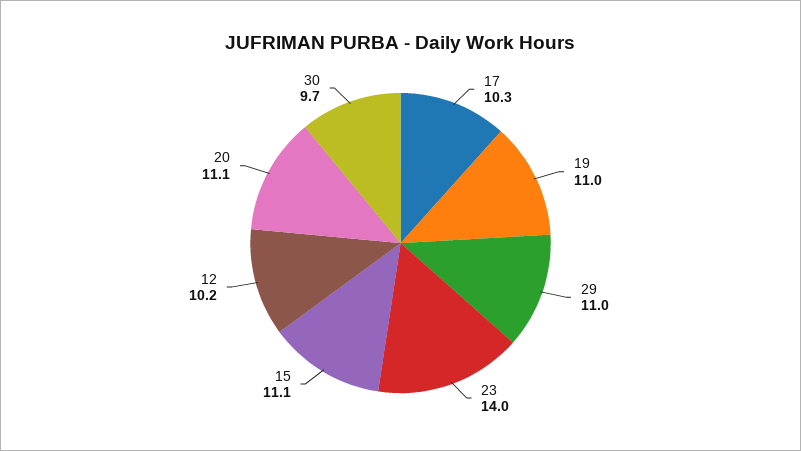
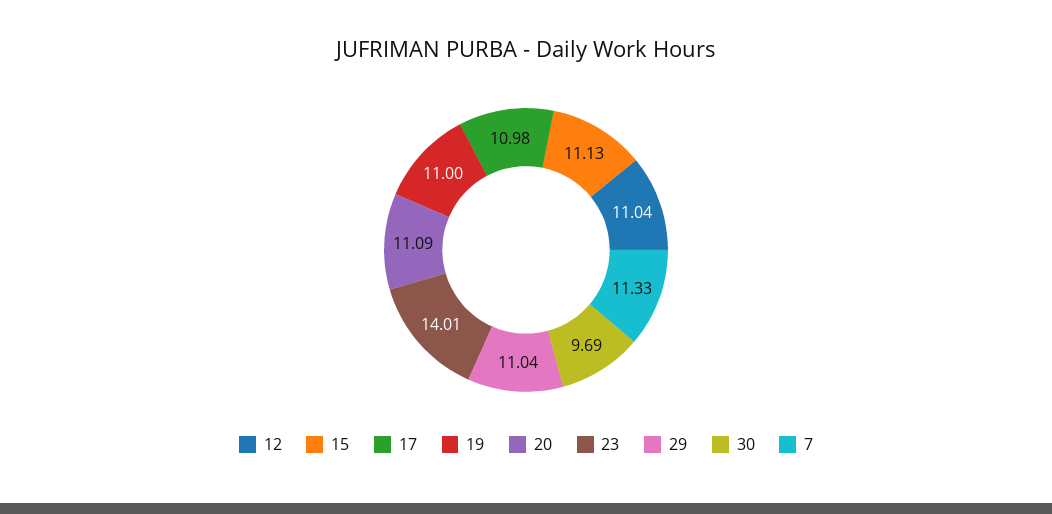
17: 10.3 -> 10.98
12: 10.2 -> 11.04
7: none -> 11.33

